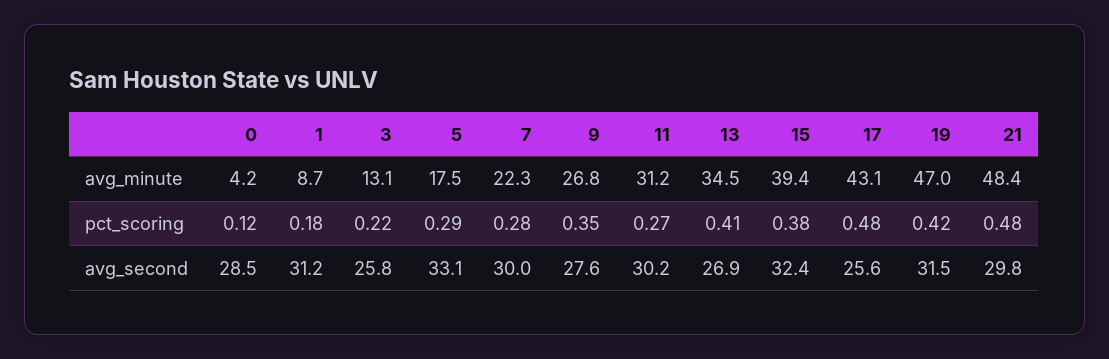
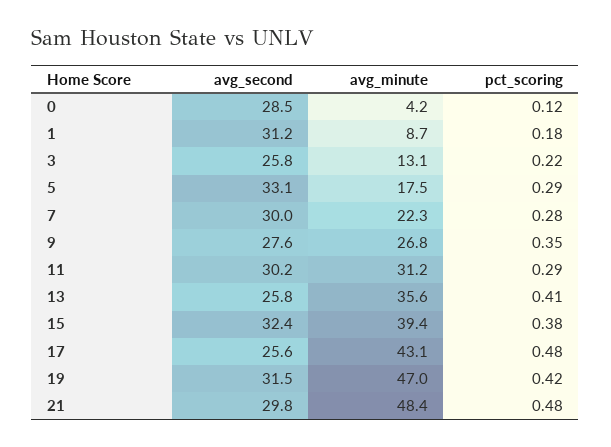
13, avg_minute: 34.5 -> 35.6
11, pct_scoring: 0.27 -> 0.29
13, avg_second: 26.9 -> 25.8

